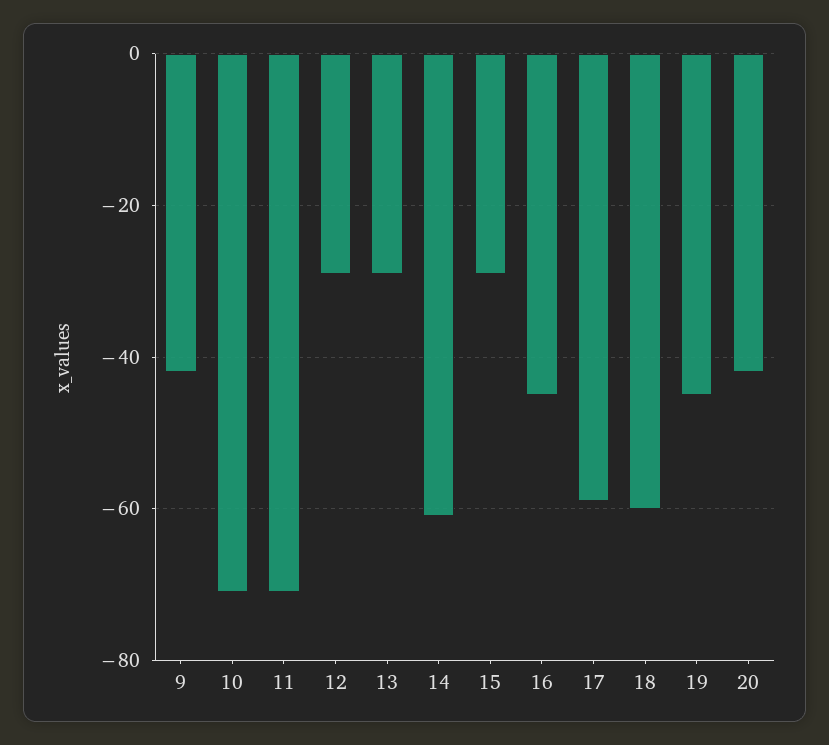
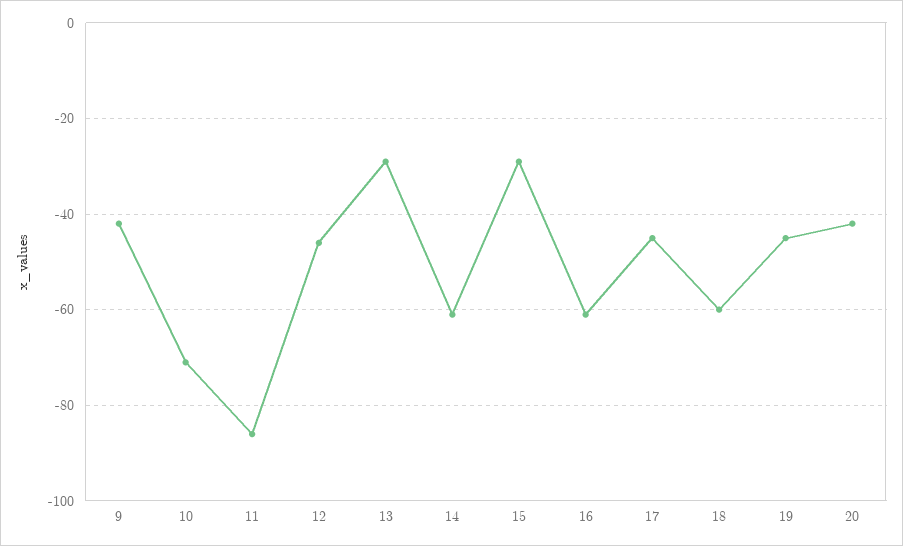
11: -70 -> -85
12: -30 -> -45
16: -45 -> -60
17: -60 -> -45

